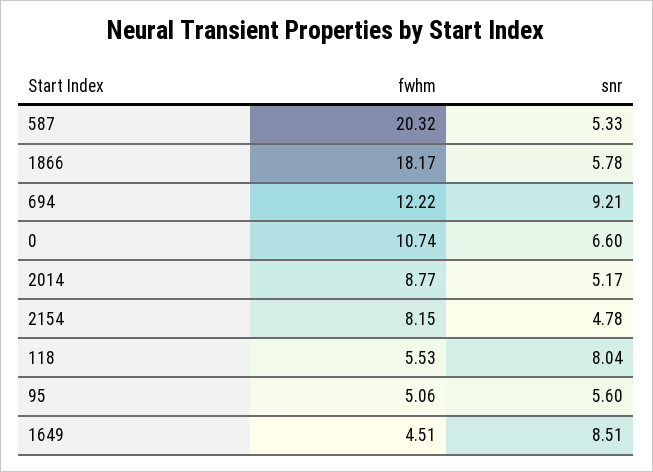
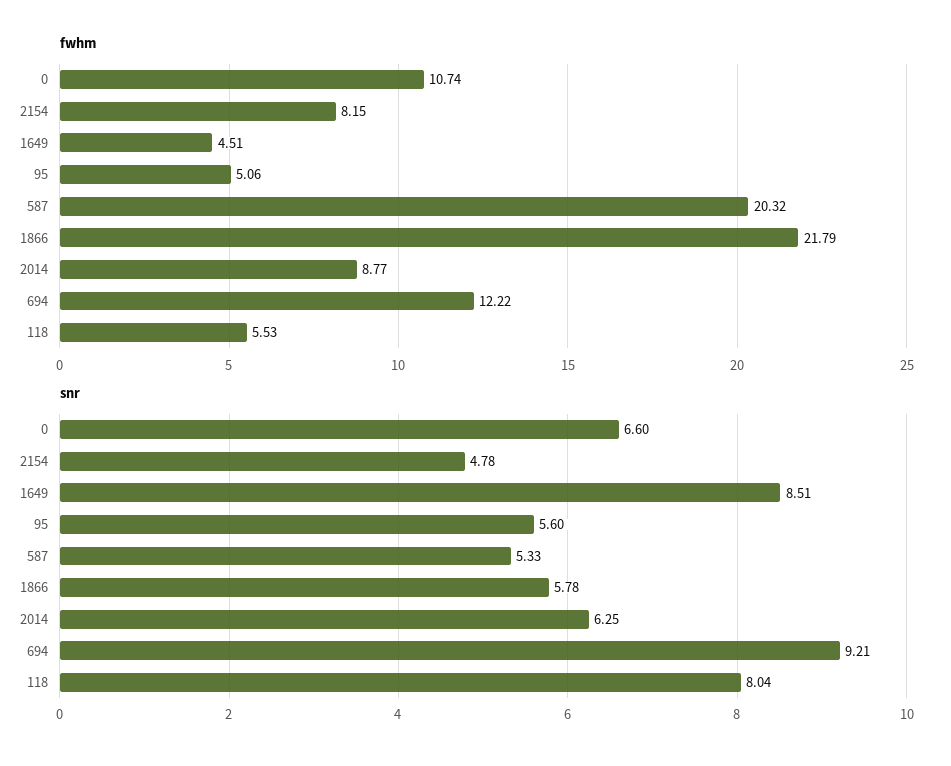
fwhm, 1866: 18.17 -> 21.79
snr, 2014: 5.17 -> 6.25

